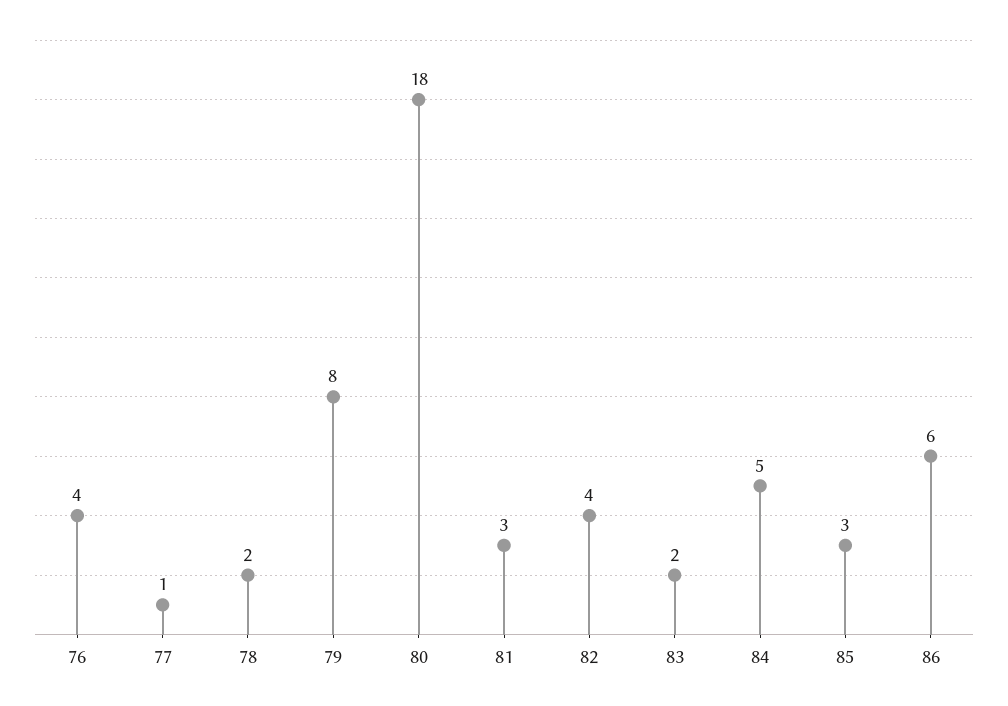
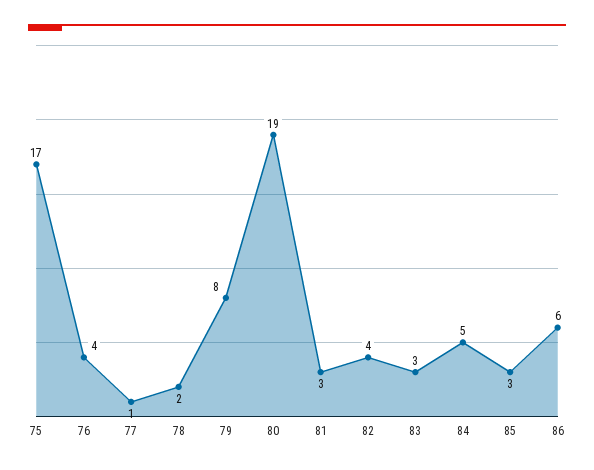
80: 18 -> 19
83: 2 -> 3
75: none -> 17

